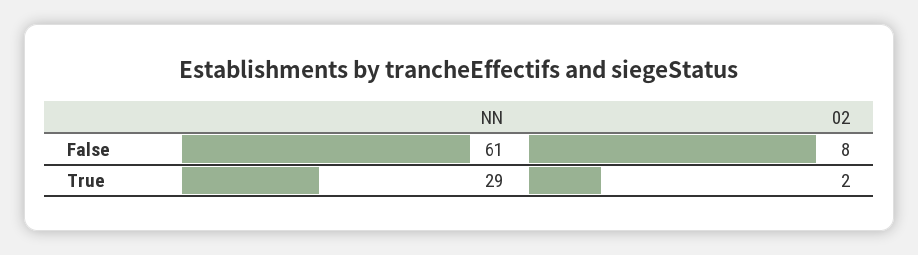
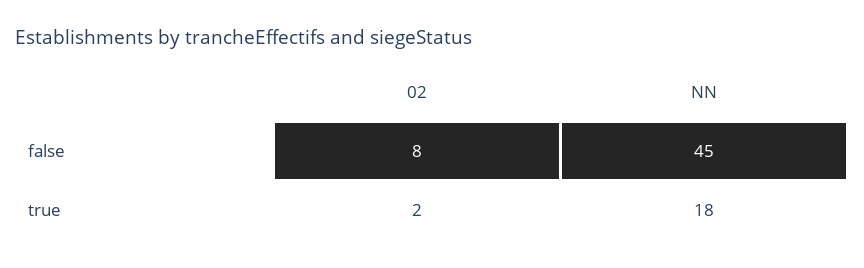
NN, False: 61 -> 45
NN, True: 29 -> 18

